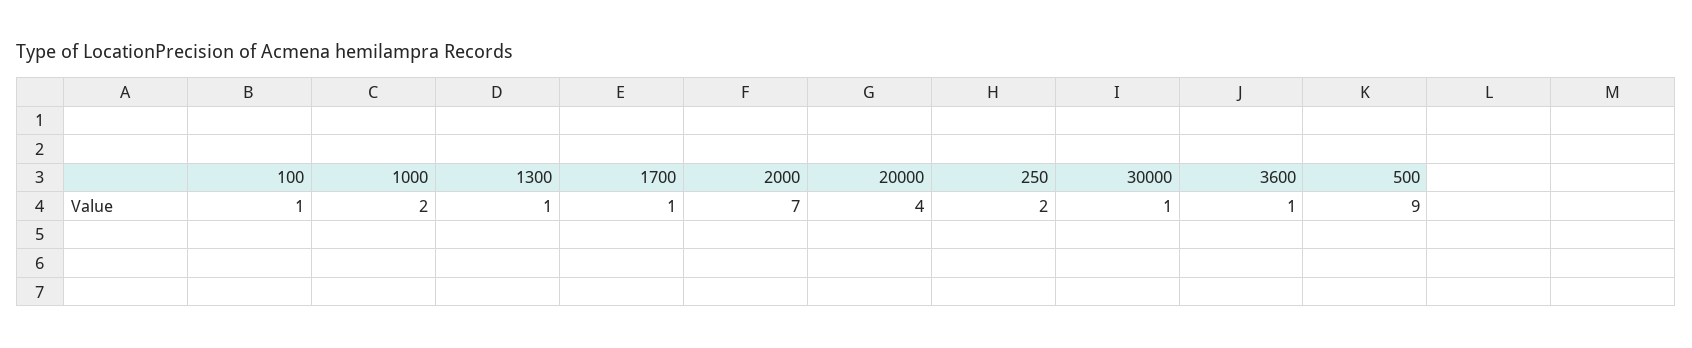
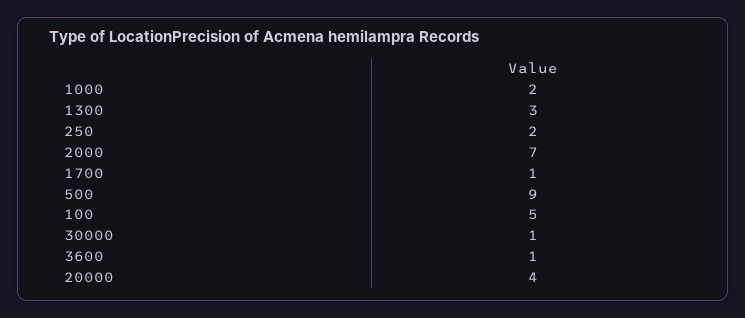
100: 1 -> 5
1300: 1 -> 3

